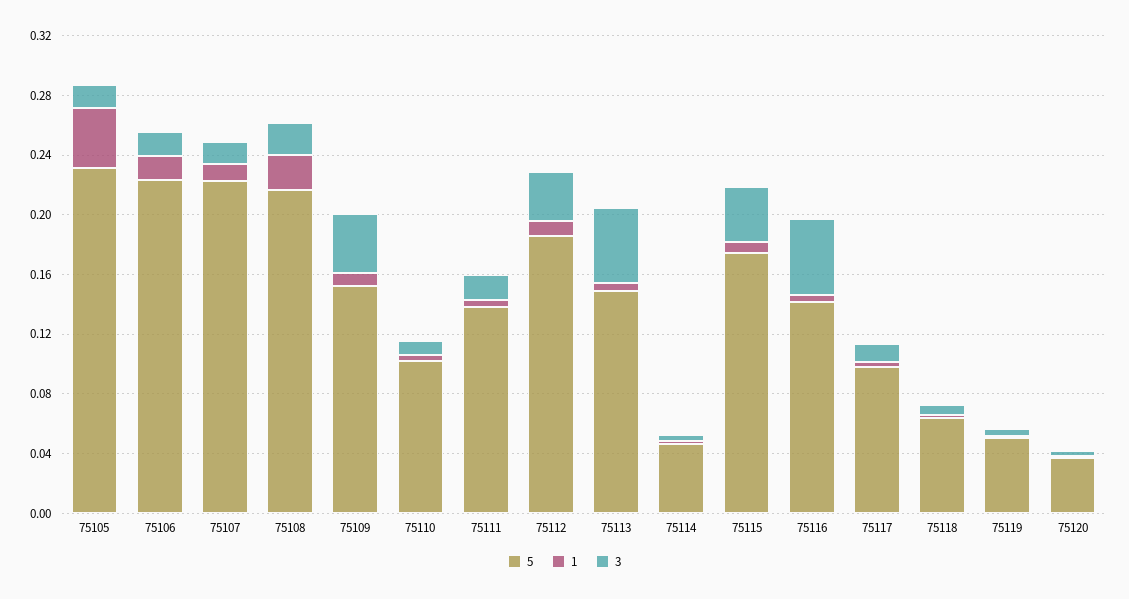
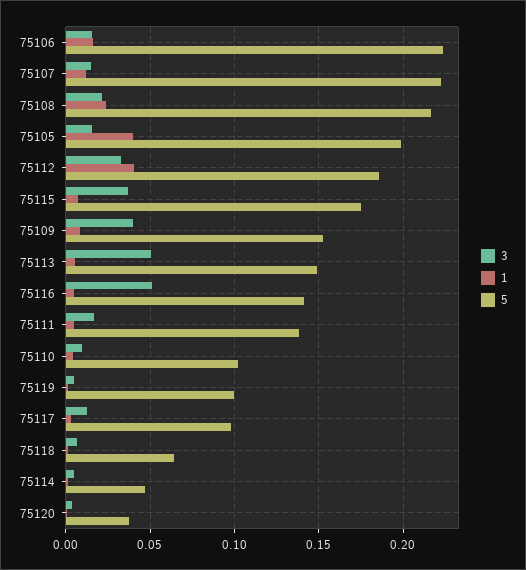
5, 75105: 0.23 -> 0.2
1, 75112: 0.01 -> 0.04
5, 75119: 0.05 -> 0.1

